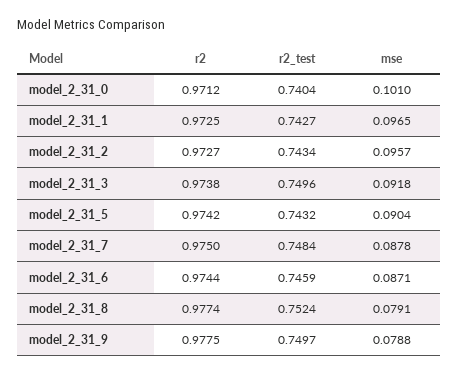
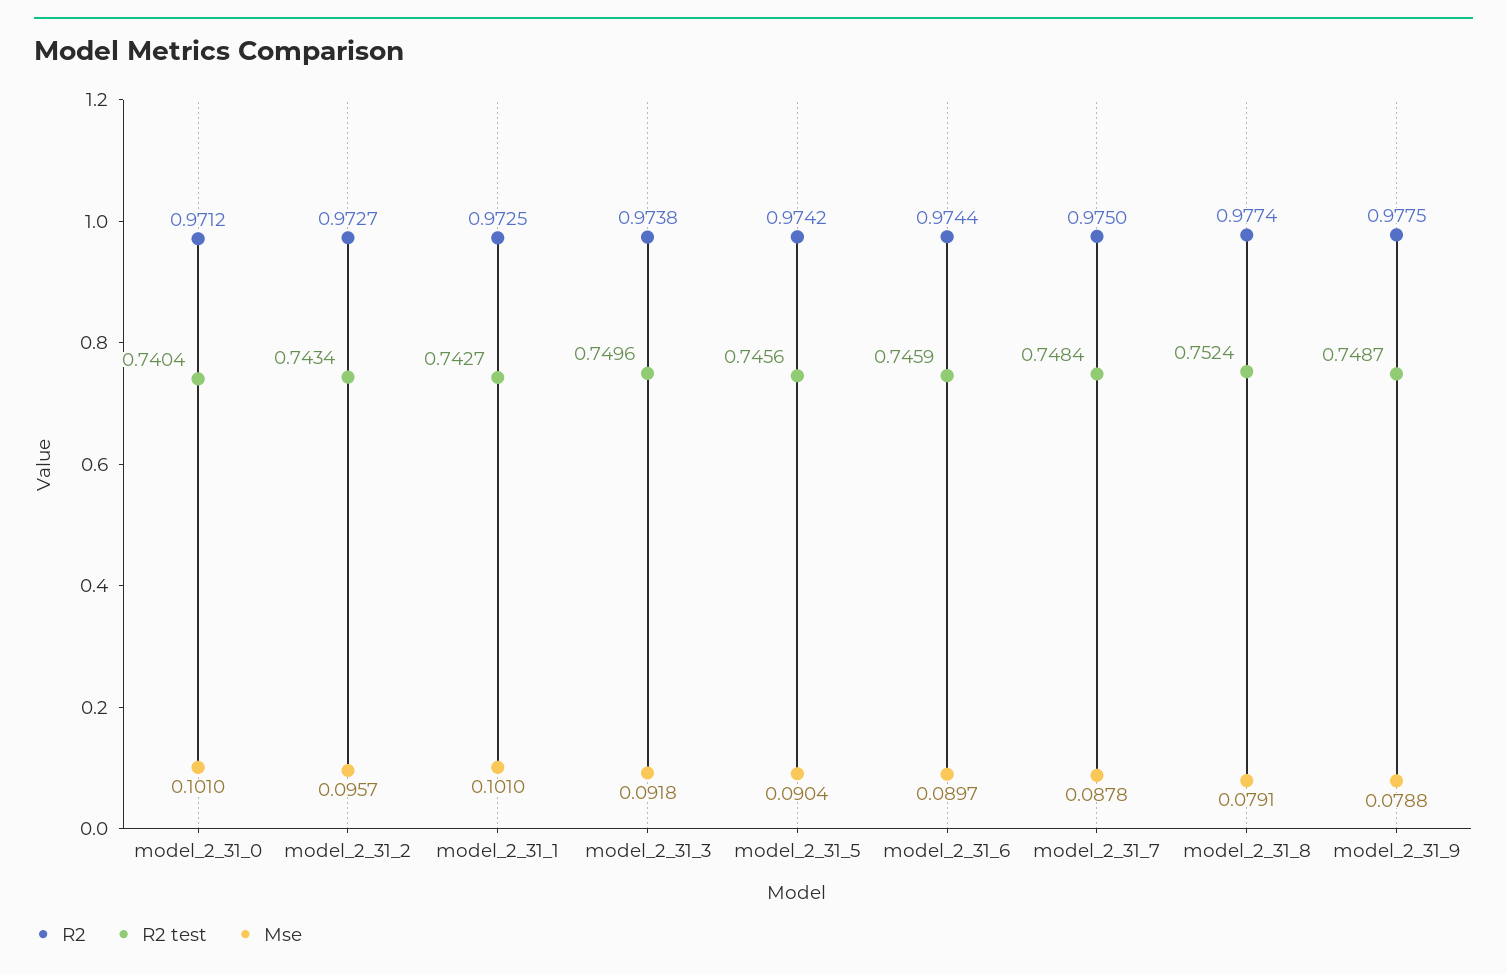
mse, model_2_31_1: 0.0965 -> 0.101
r2_test, model_2_31_5: 0.7432 -> 0.7456
mse, model_2_31_6: 0.0871 -> 0.0897
r2_test, model_2_31_9: 0.7497 -> 0.7487

